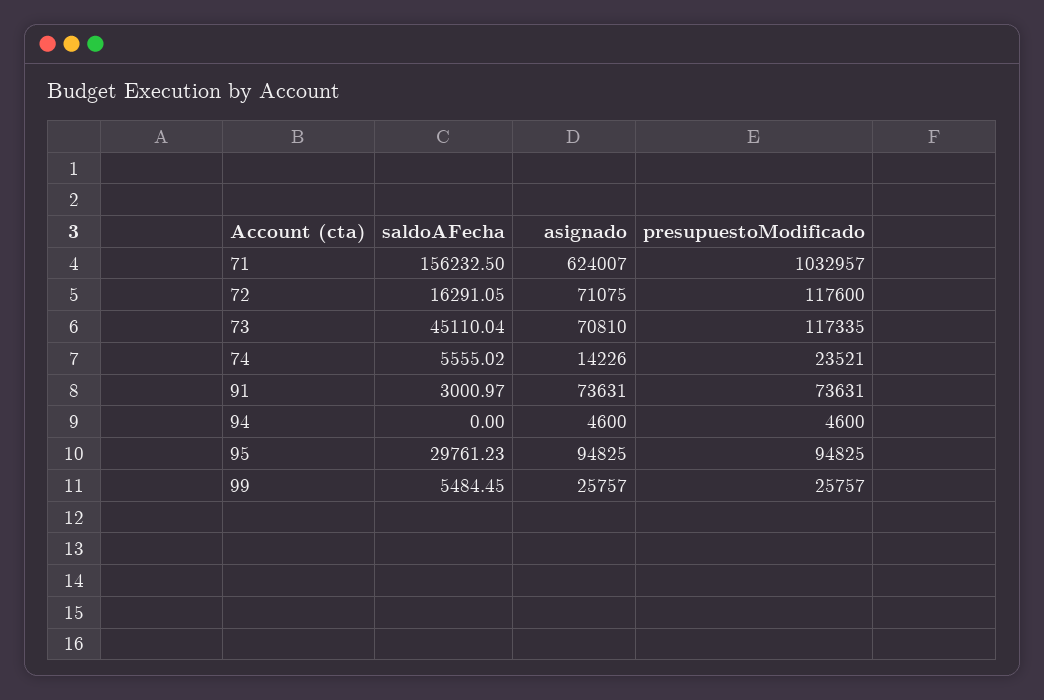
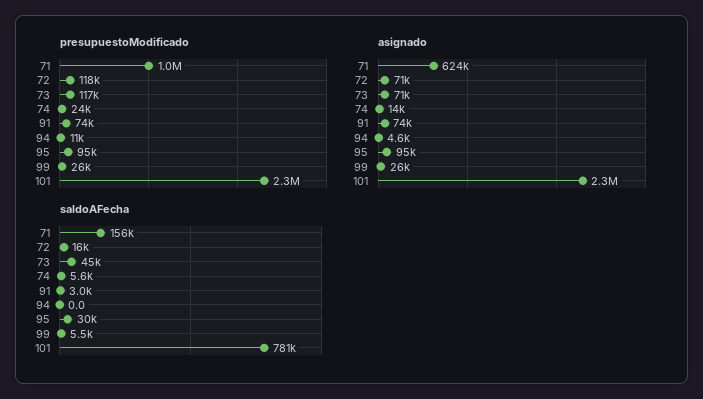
presupuestoModificado, 94: 4600 -> 11000
presupuestoModificado, 101: none -> 2300000
asignado, 101: none -> 2300000
saldoAFecha, 101: none -> 781000

